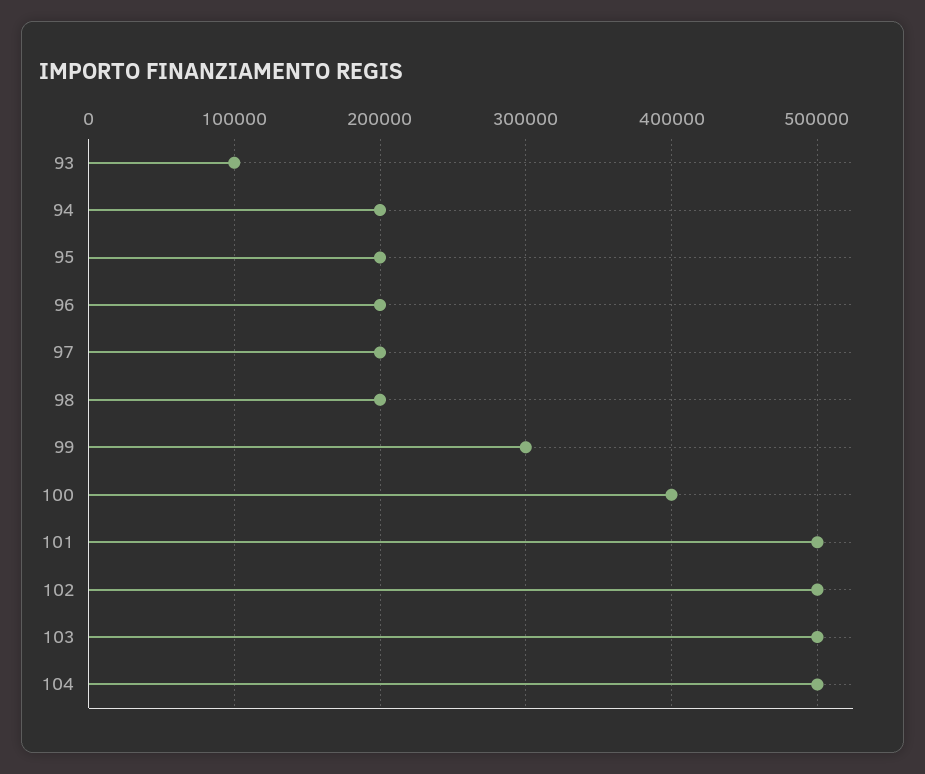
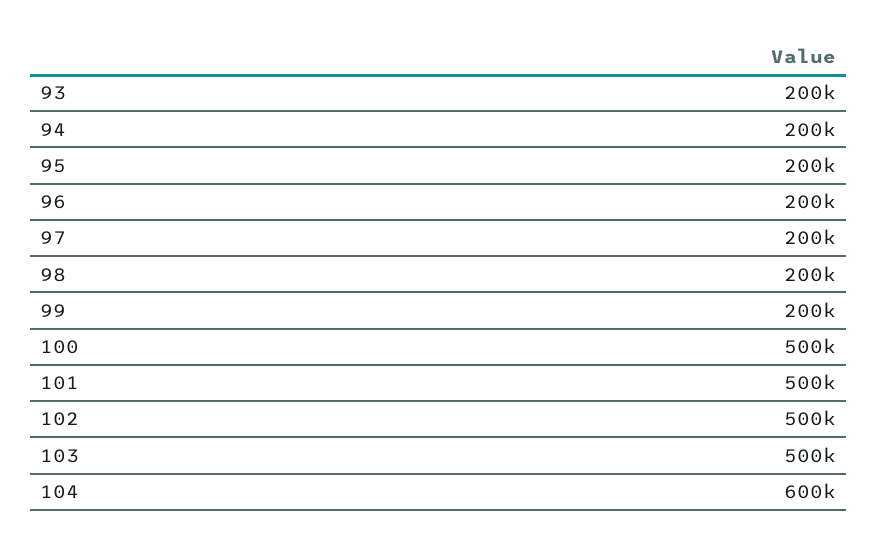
93: 100000 -> 200000
99: 300000 -> 200000
100: 400000 -> 500000
104: 500000 -> 600000

